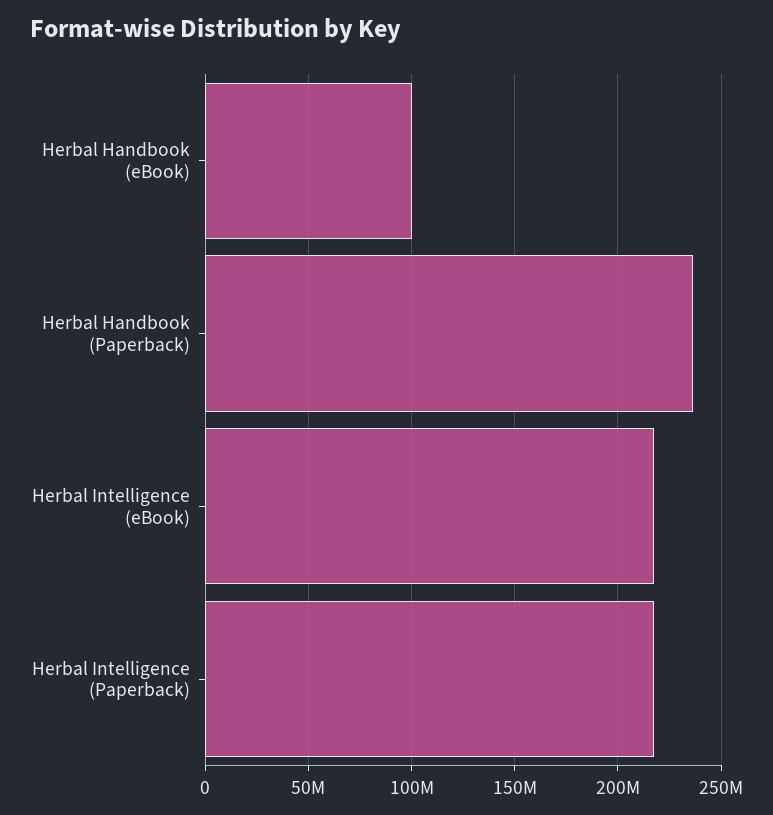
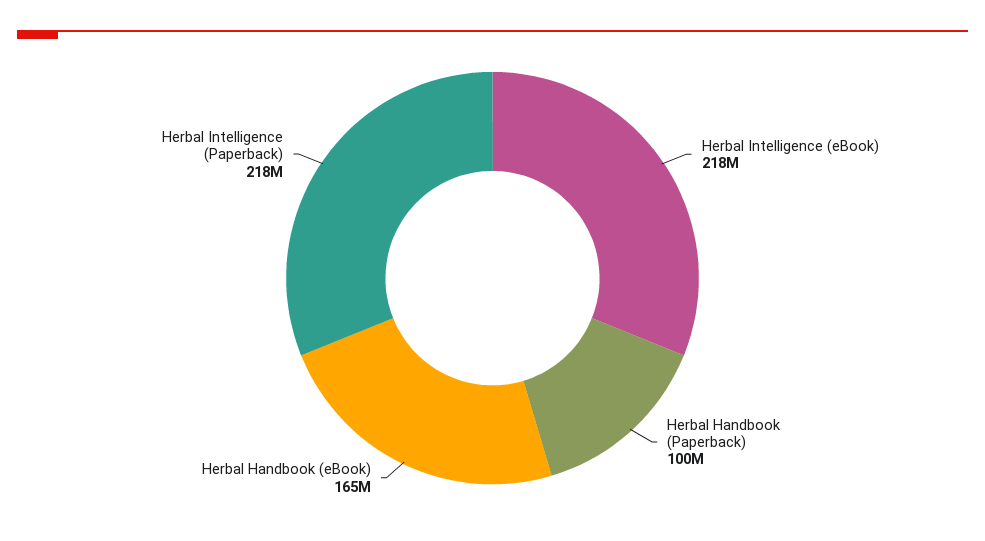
Herbal Handbook (eBook): 100000000 -> 165000000
Herbal Handbook (Paperback): 235000000 -> 100000000

